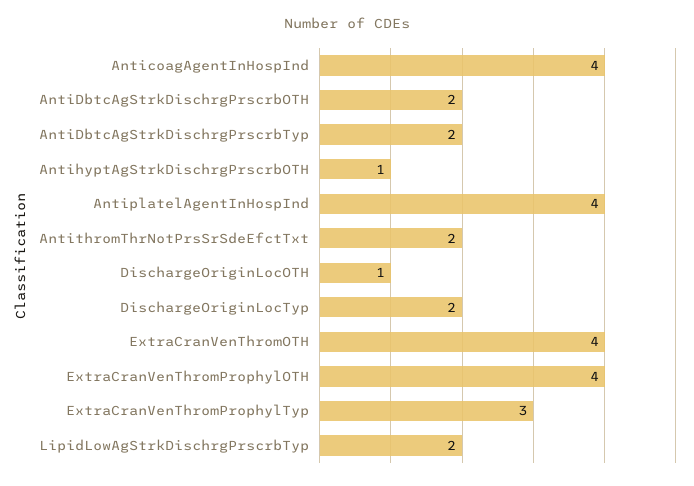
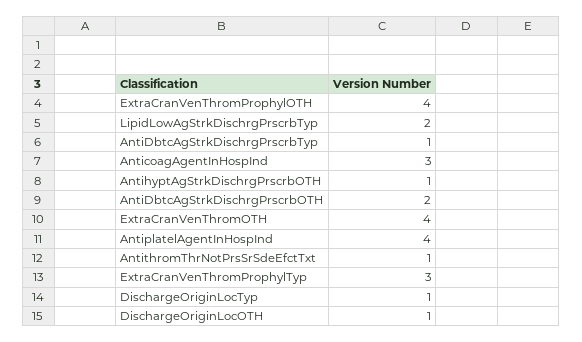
AnticoagAgentInHospInd: 4 -> 3
AntiDbtcAgStrkDischrgPrscrbTyp: 2 -> 1
AntithromThrNotPrsSrSdeEfctTxt: 2 -> 1
DischargeOriginLocTyp: 2 -> 1

